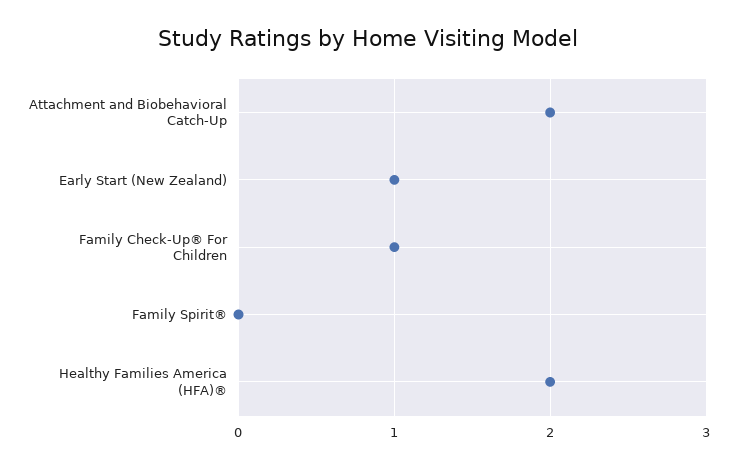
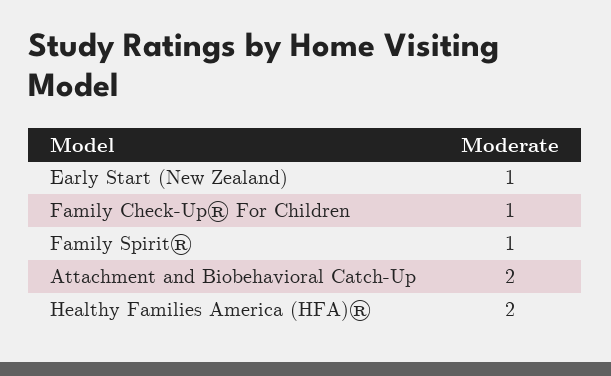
Family Spirit®: 0 -> 1

